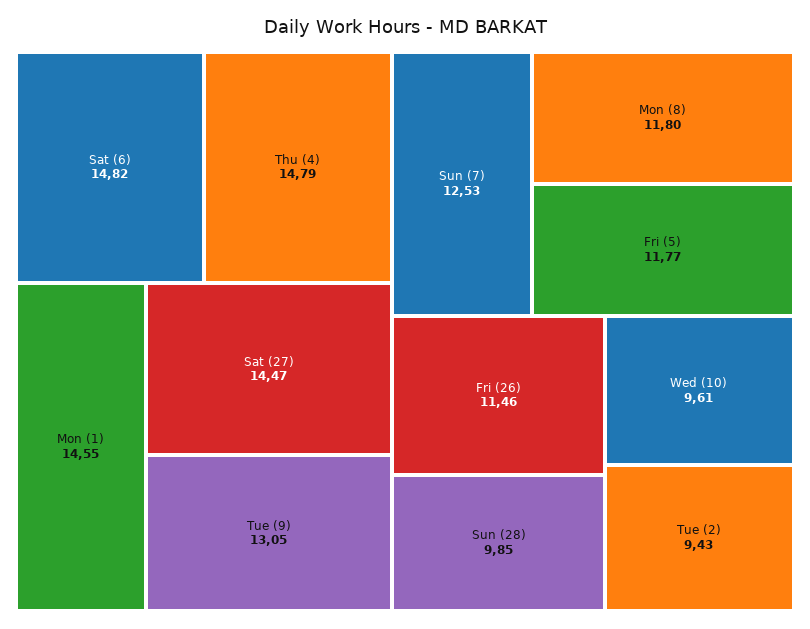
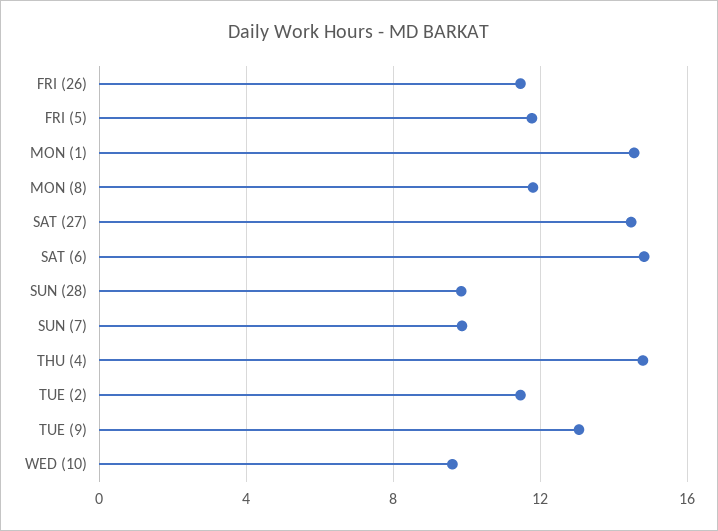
Sun (7): 12.53 -> 10
Tue (2): 9.43 -> 11.5

